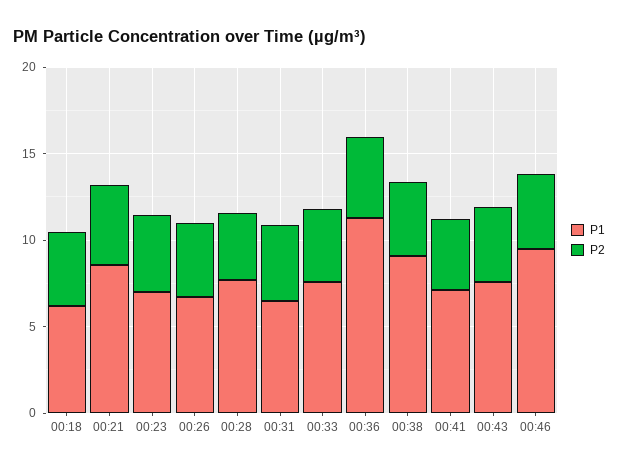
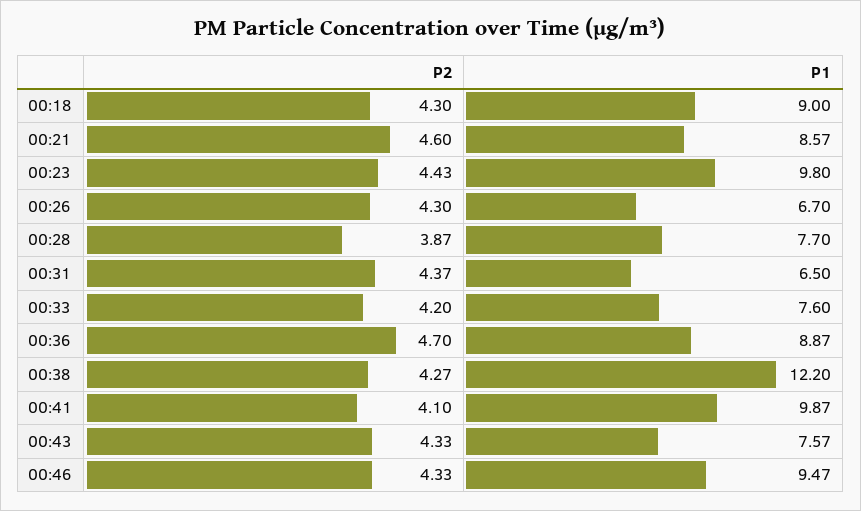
P1, 00:18: 6 -> 9
P1, 00:23: 7 -> 9.8
P1, 00:36: 11 -> 8.87
P1, 00:38: 9 -> 12.2
P1, 00:41: 7 -> 9.87

